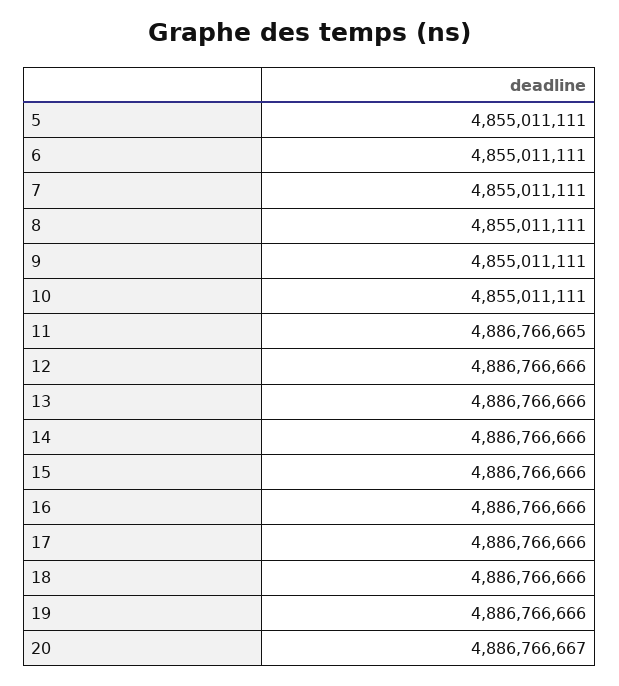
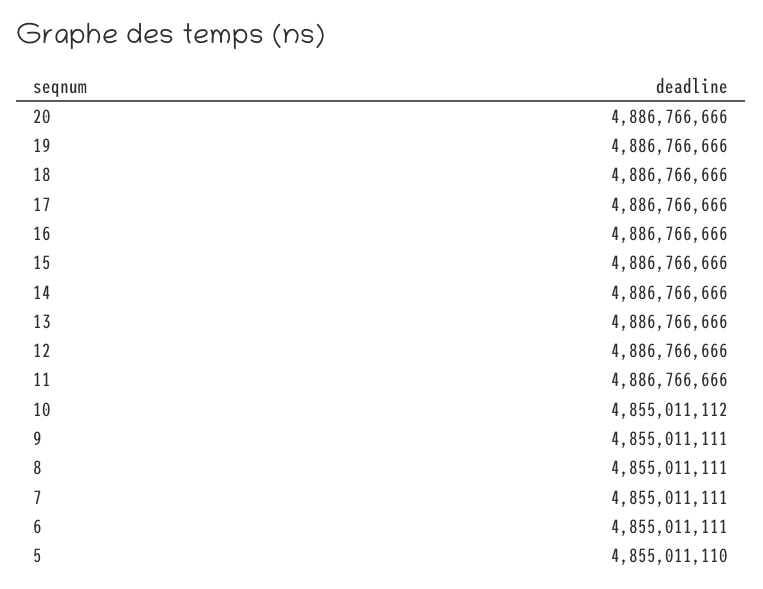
5: 4855011111 -> 4855011110
10: 4855011111 -> 4855011112
11: 4886766665 -> 4886766666
20: 4886766667 -> 4886766666

